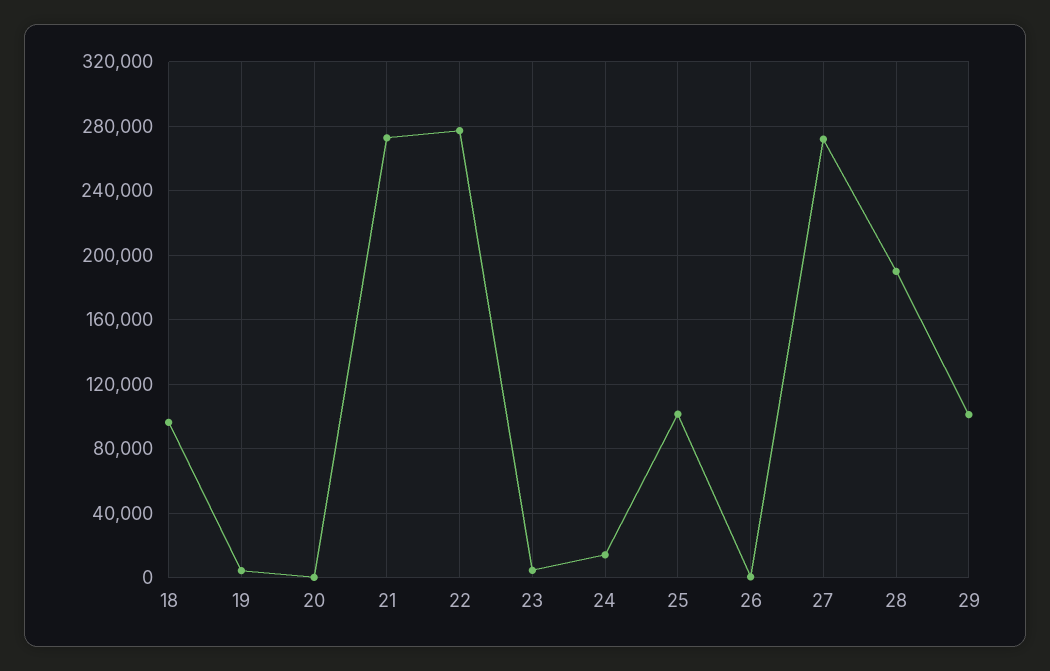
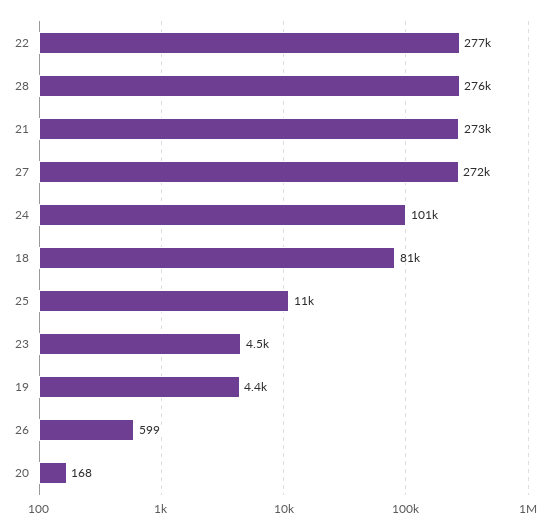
18: 95000 -> 81000
24: 15000 -> 101000
25: 100000 -> 11000
28: 190000 -> 276000
29: 100000 -> none

